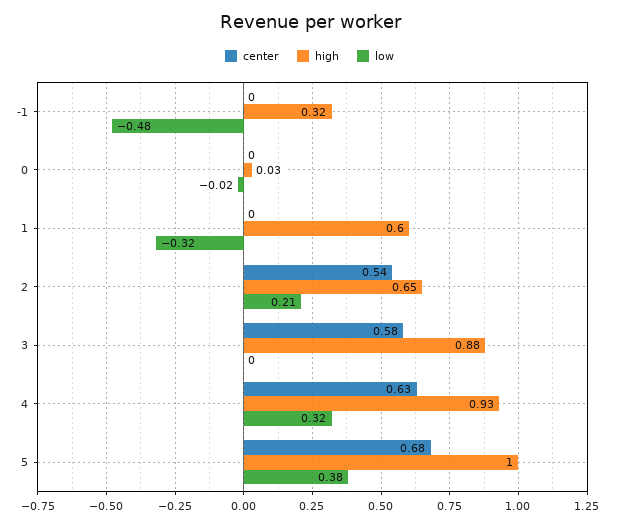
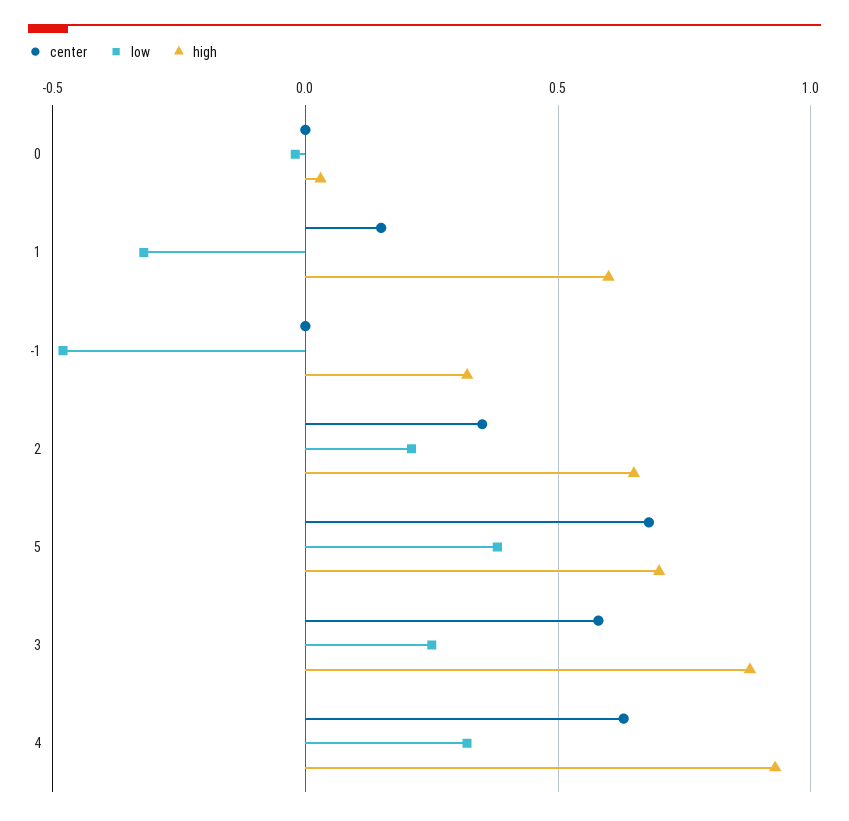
center, 1: 0 -> 0.15
center, 2: 0.54 -> 0.35
low, 3: 0 -> 0.25
high, 5: 1 -> 0.7

